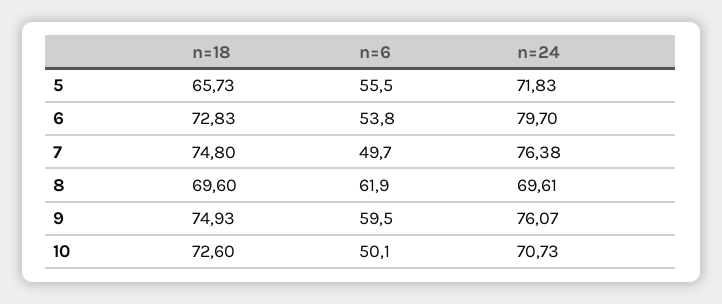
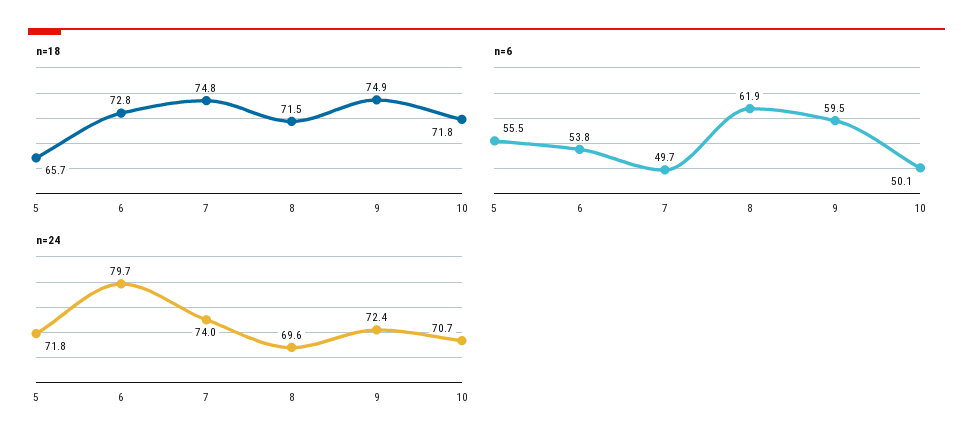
n=24, 7: 76.38 -> 74
n=18, 8: 69.6 -> 71.5
n=24, 9: 76.07 -> 72.4
n=18, 10: 72.6 -> 71.8

